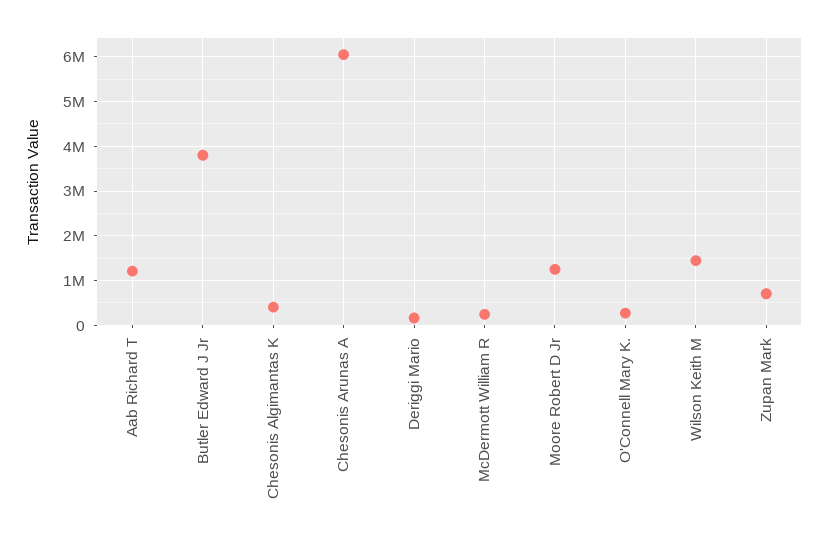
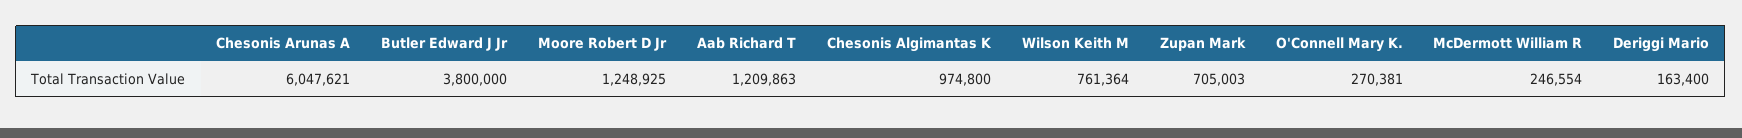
Chesonis Algimantas K: 400000 -> 974800
Wilson Keith M: 1400000 -> 761364

